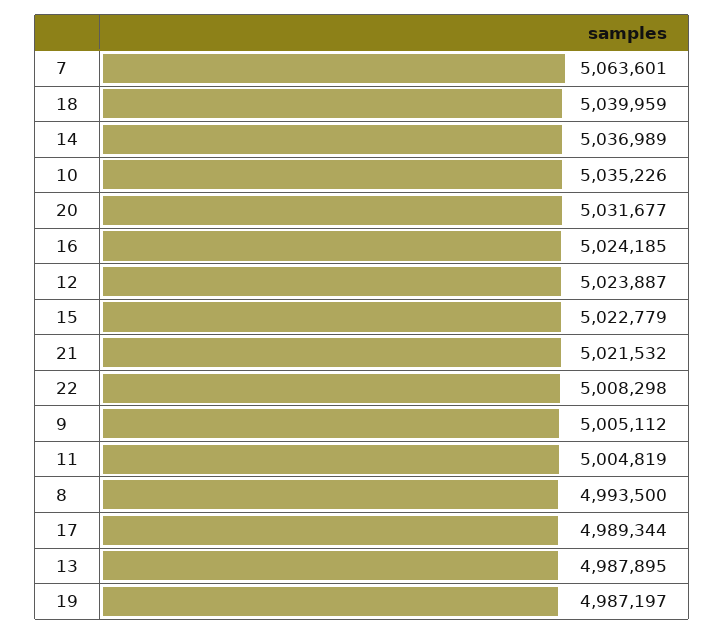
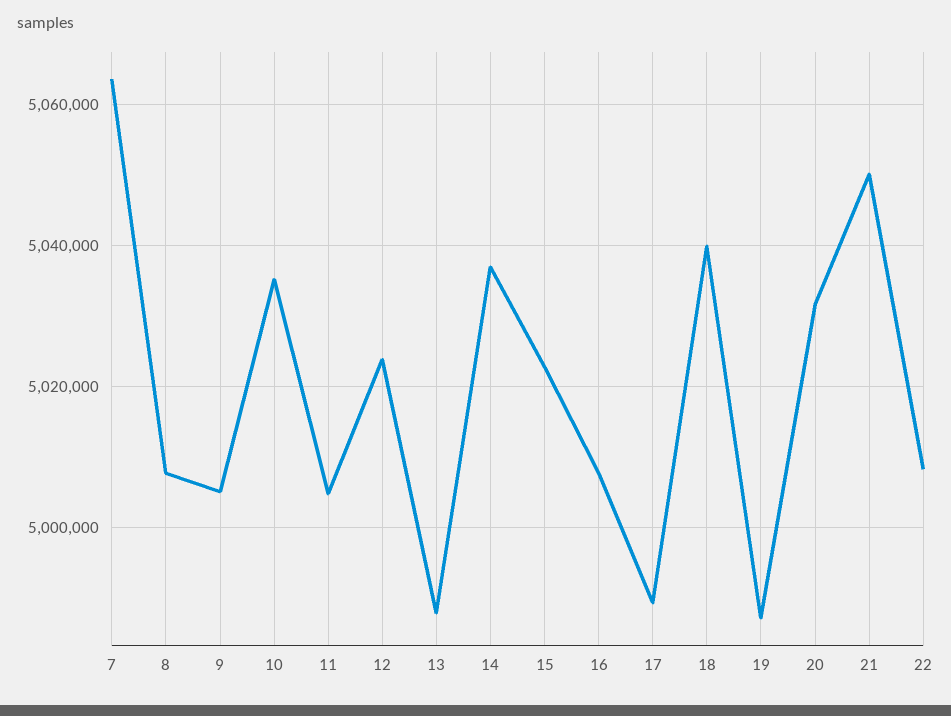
16: 5024185 -> 5008000
21: 5021532 -> 5050000
8: 4993500 -> 5008000

